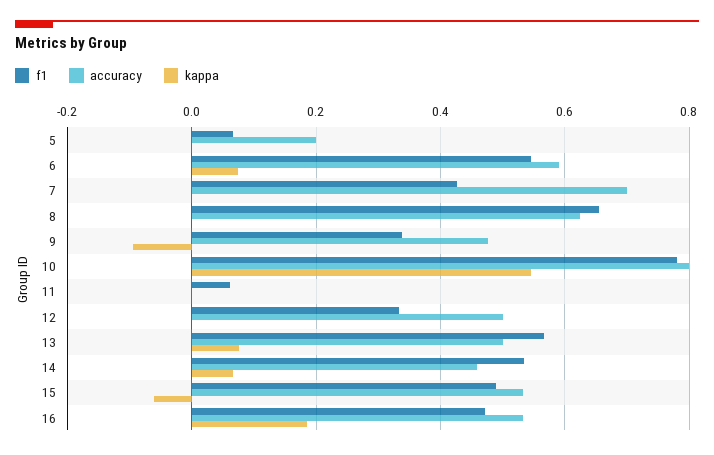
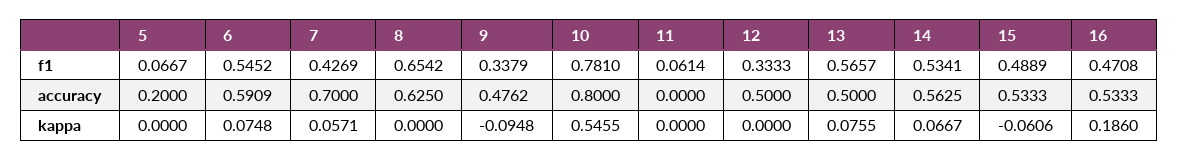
kappa, 7: 0 -> 0.0571
accuracy, 14: 0.46 -> 0.5625

